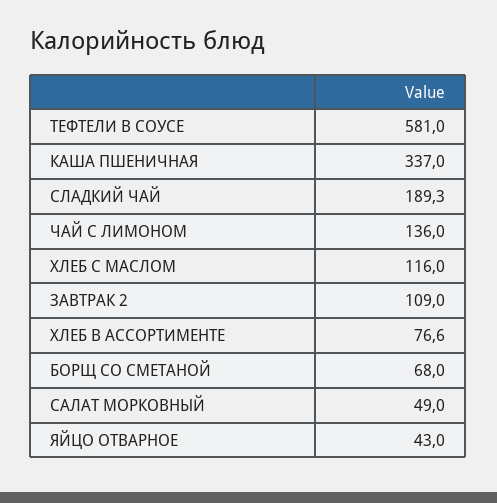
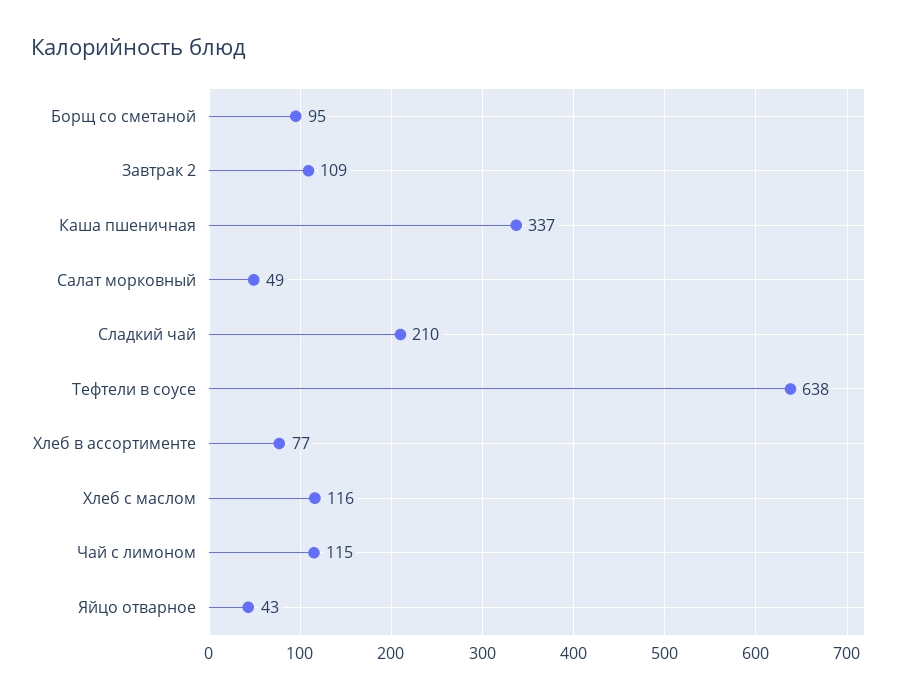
ТЕФТЕЛИ В СОУСЕ: 581 -> 638
СЛАДКИЙ ЧАЙ: 189.3 -> 210
ЧАЙ С ЛИМОНОМ: 136 -> 115
БОРЩ СО СМЕТАНОЙ: 68 -> 95

